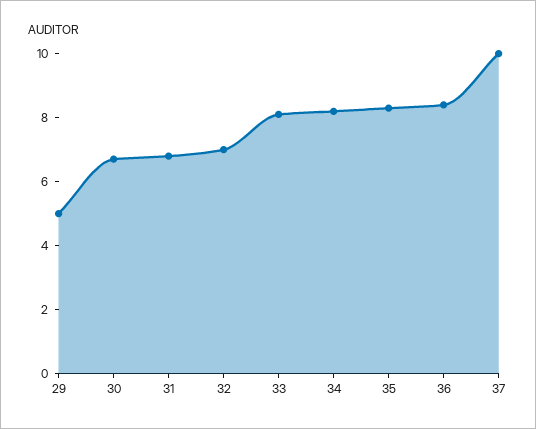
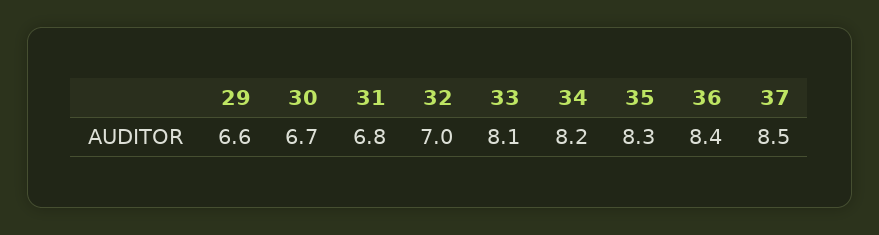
29: 5 -> 6.6
37: 10 -> 8.5

